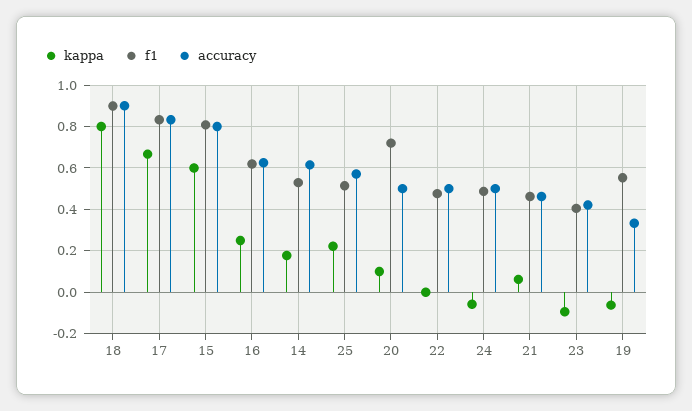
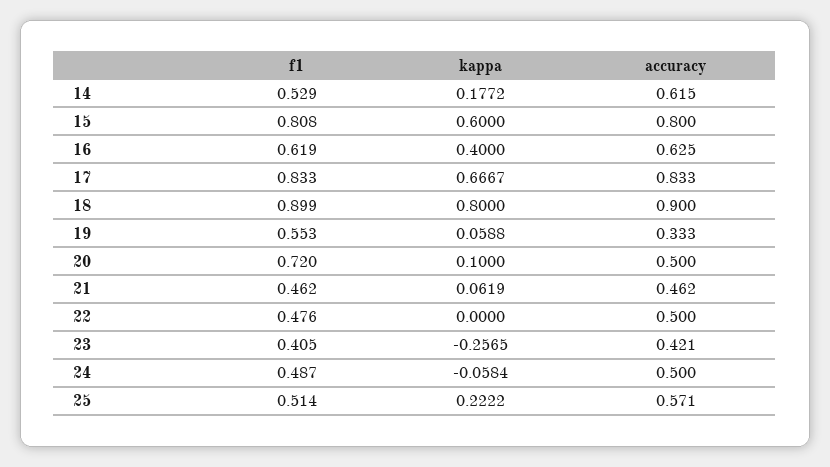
kappa, 16: 0.25 -> 0.4
kappa, 23: -0.1 -> -0.2565
kappa, 19: -0.05 -> 0.0588

